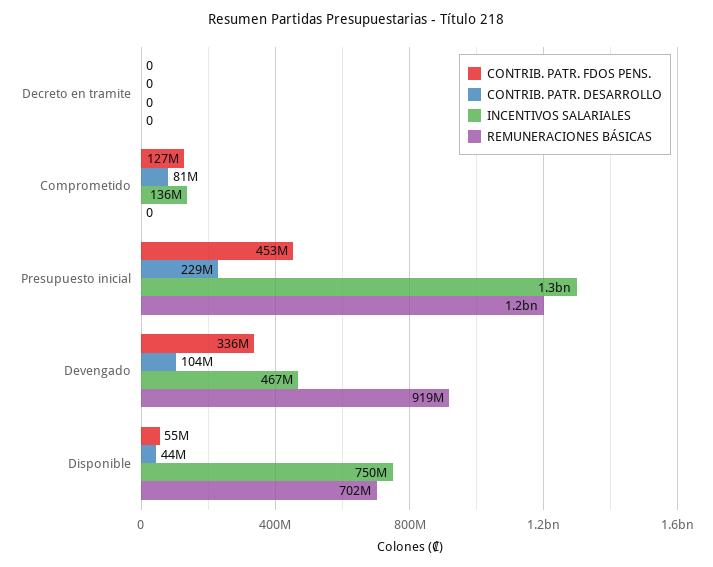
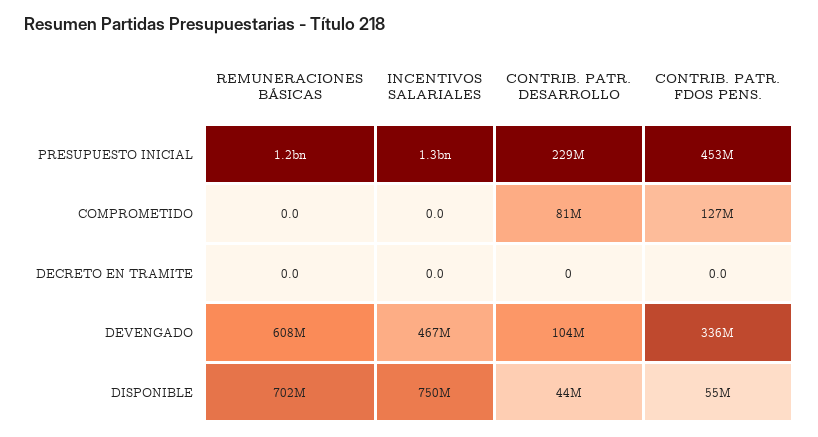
INCENTIVOS SALARIALES, Comprometido: 136000000 -> 0
REMUNERACIONES BÁSICAS, Devengado: 919000000 -> 608000000

